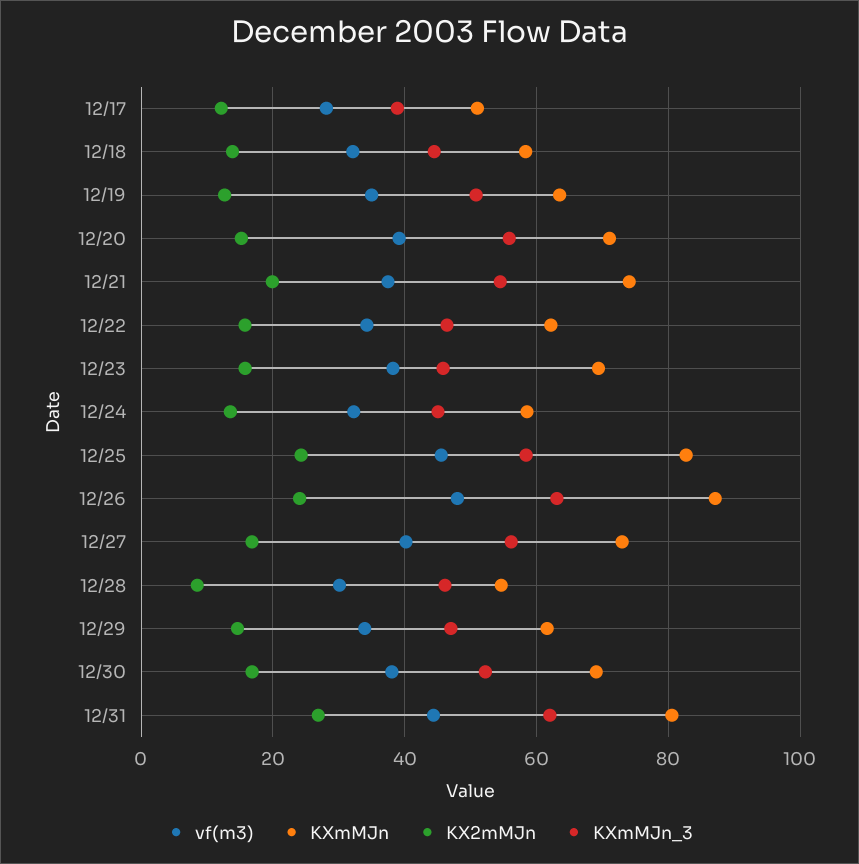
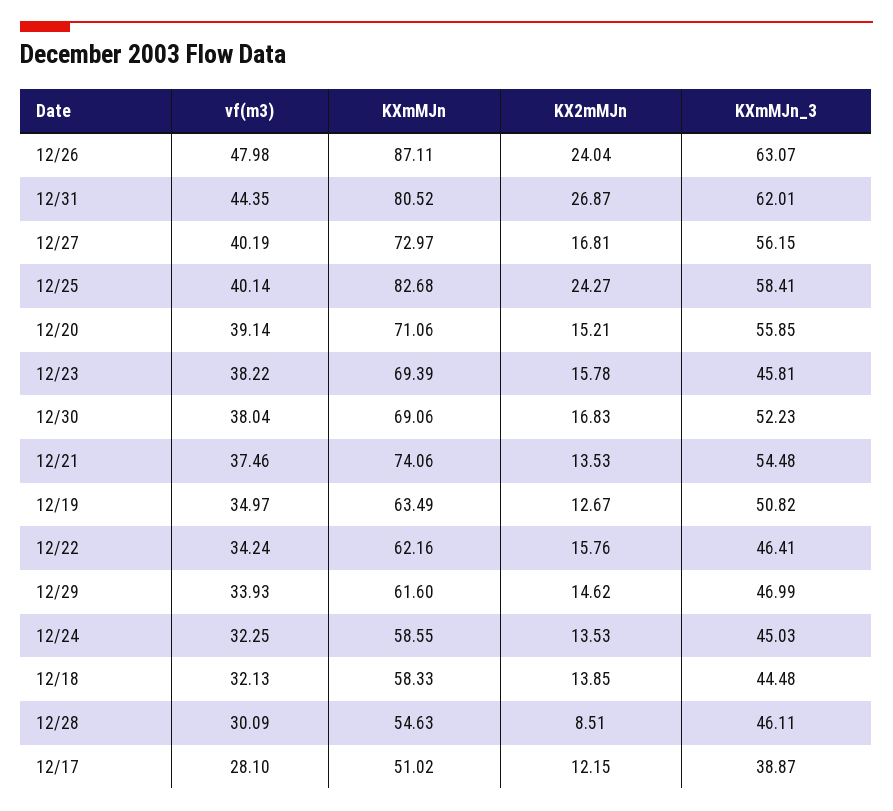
KX2mMJn, 12/21: 20 -> 13.53
vf(m3), 12/25: 46 -> 40.14

